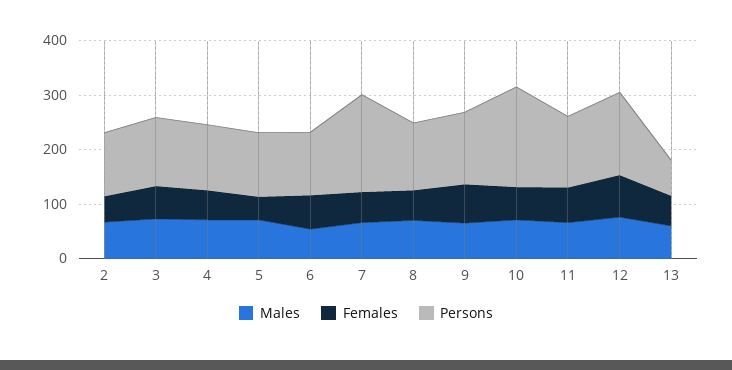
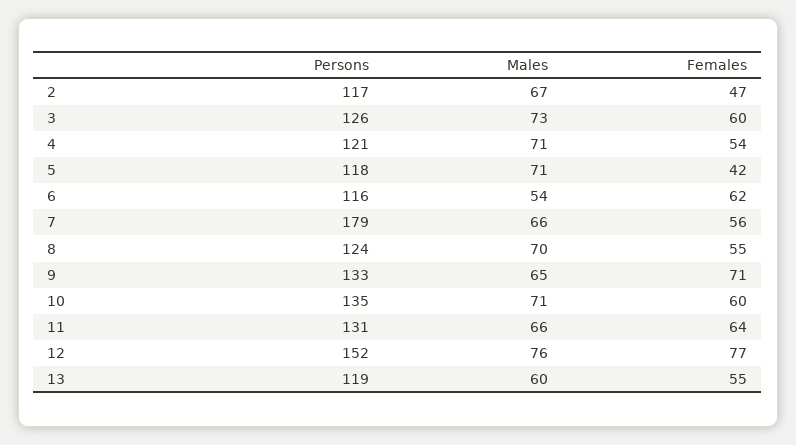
Persons, 10: 180 -> 135
Persons, 13: 60 -> 119

